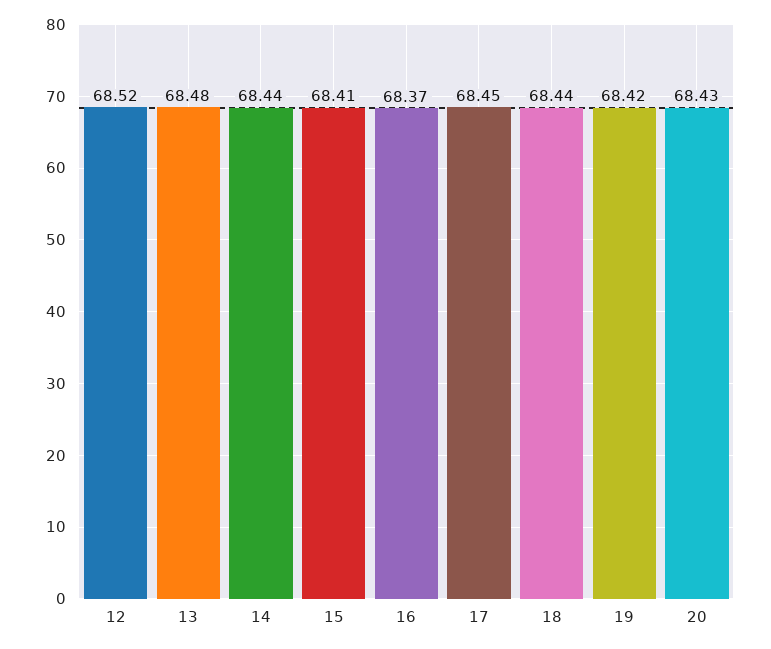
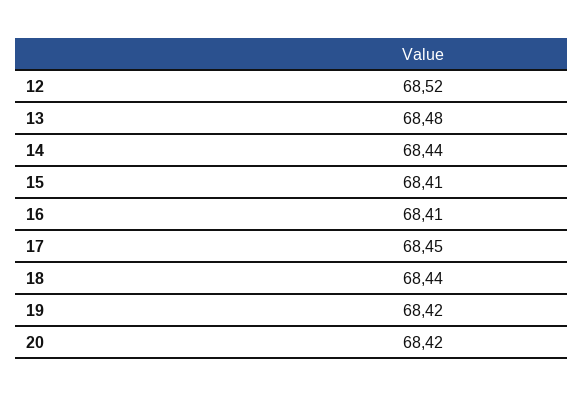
16: 68.37 -> 68.41
20: 68.43 -> 68.42

